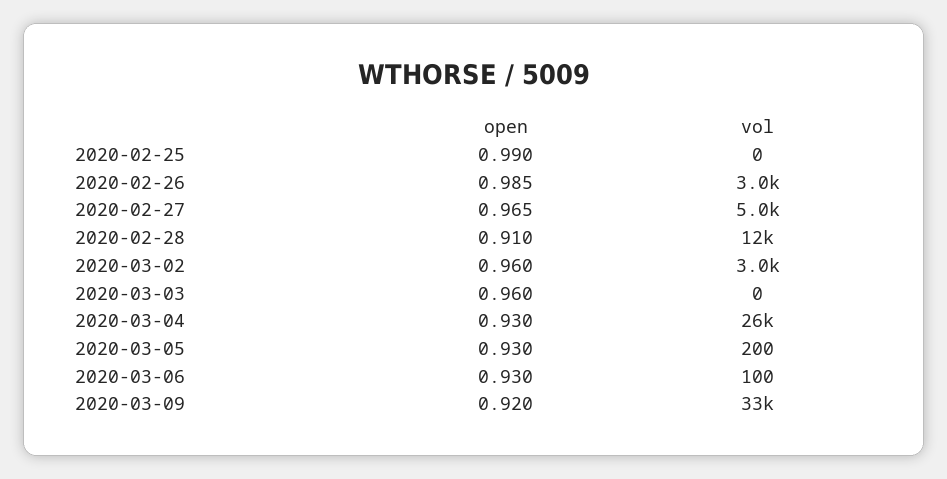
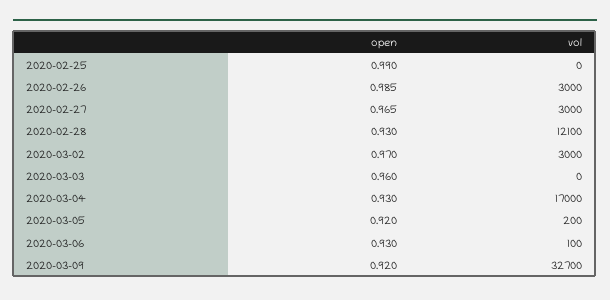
vol, 2020-02-27: 5000 -> 3000
open, 2020-02-28: 0.91 -> 0.93
open, 2020-03-02: 0.96 -> 0.97
vol, 2020-03-04: 26000 -> 17000
open, 2020-03-05: 0.93 -> 0.92

